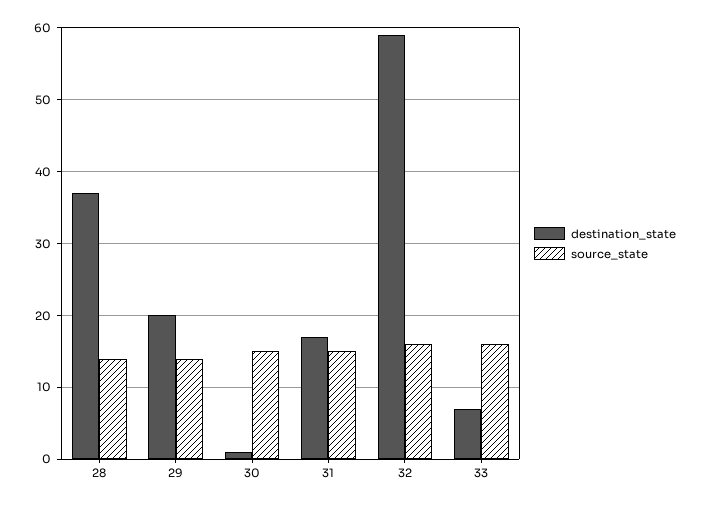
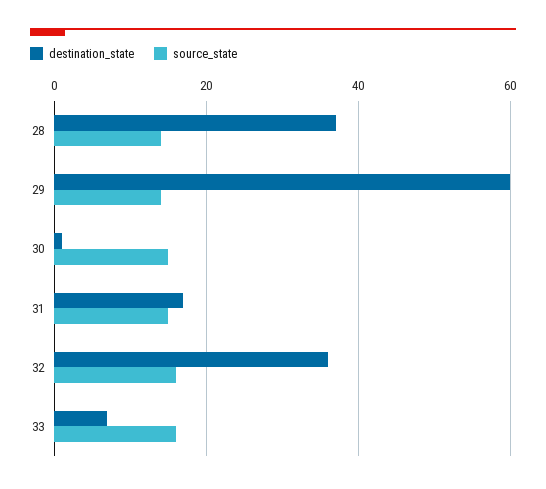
destination_state, 29: 20 -> 60
destination_state, 32: 59 -> 35

